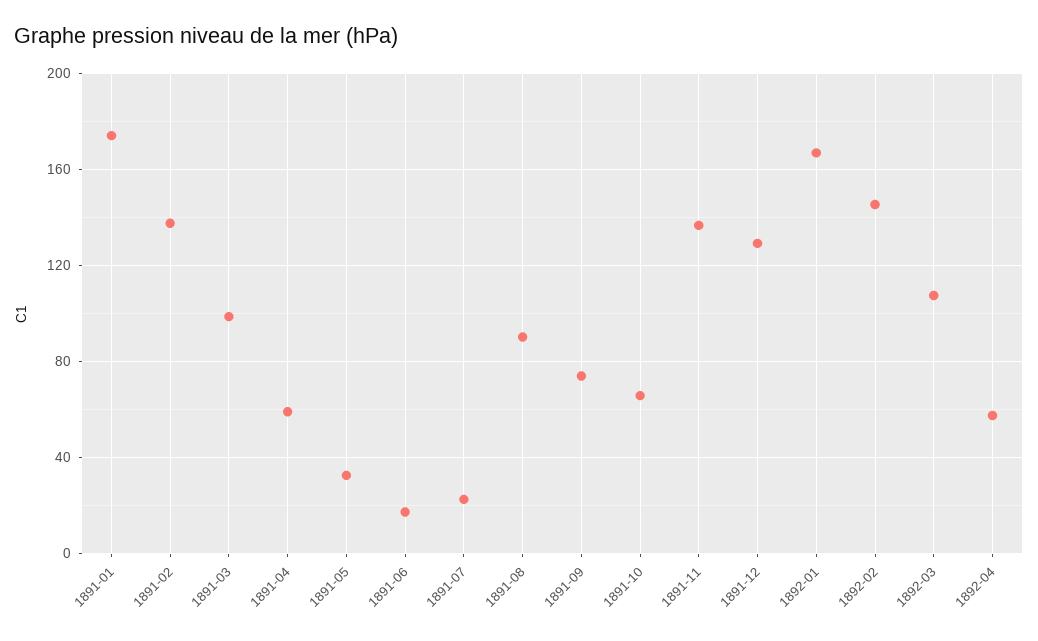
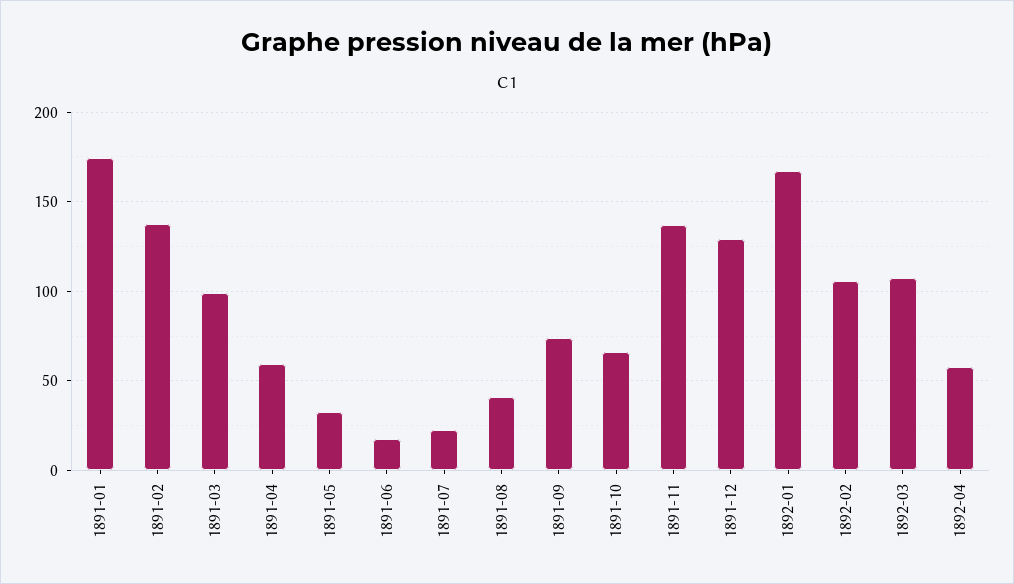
1891-08: 90 -> 40
1892-02: 145 -> 105

